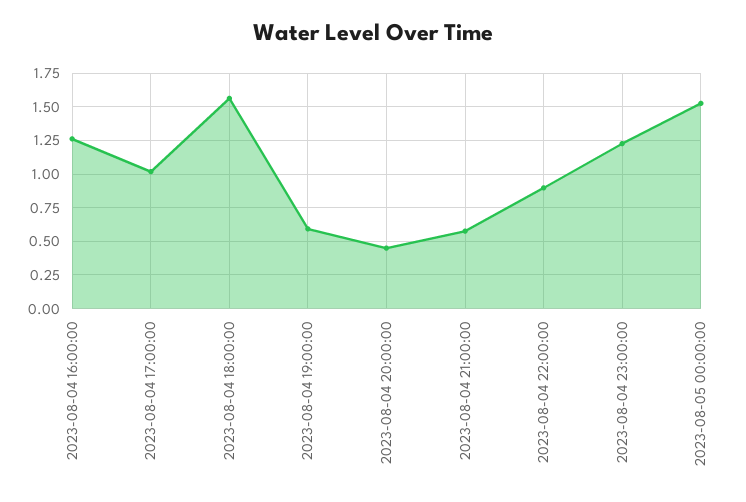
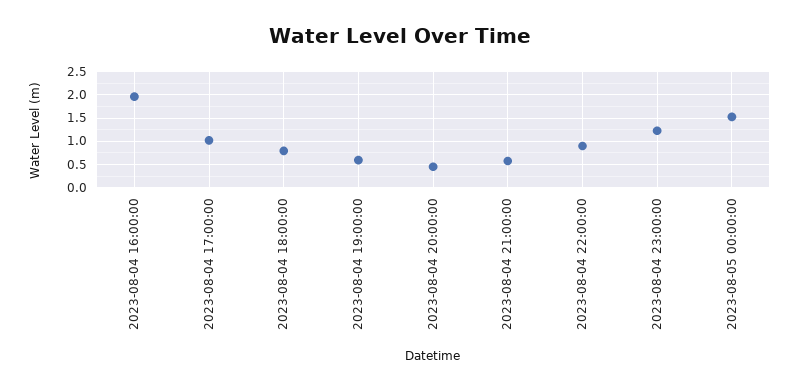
2023-08-04 16:00:00: 1.25 -> 2
2023-08-04 18:00:00: 1.55 -> 0.75

